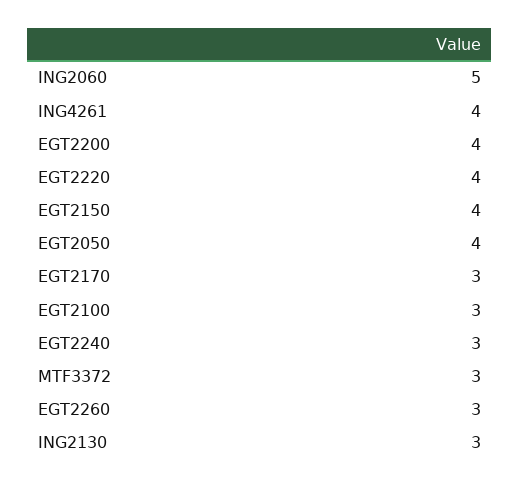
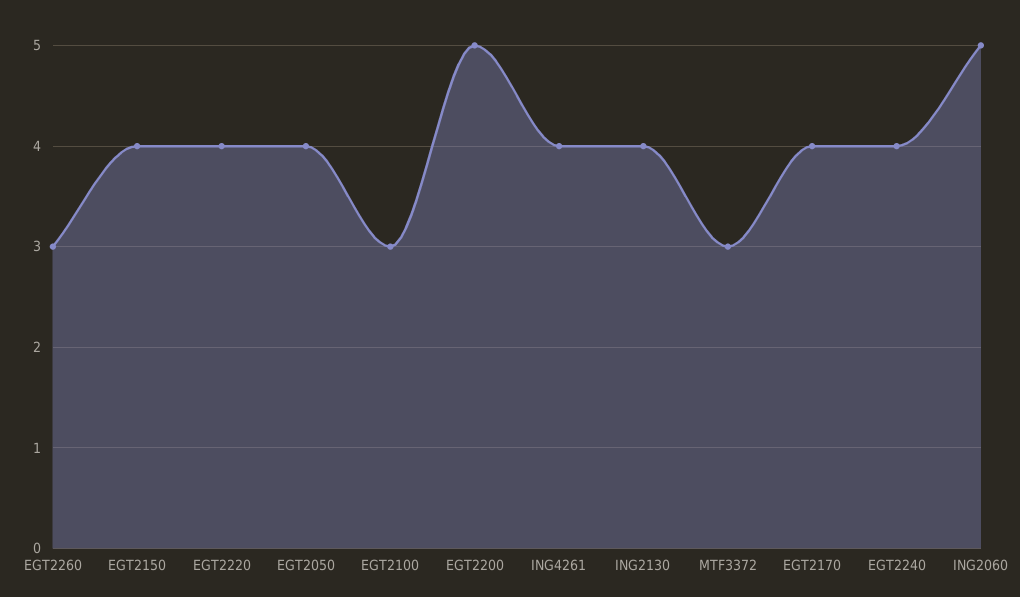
EGT2200: 4 -> 5
EGT2170: 3 -> 4
EGT2240: 3 -> 4
ING2130: 3 -> 4

